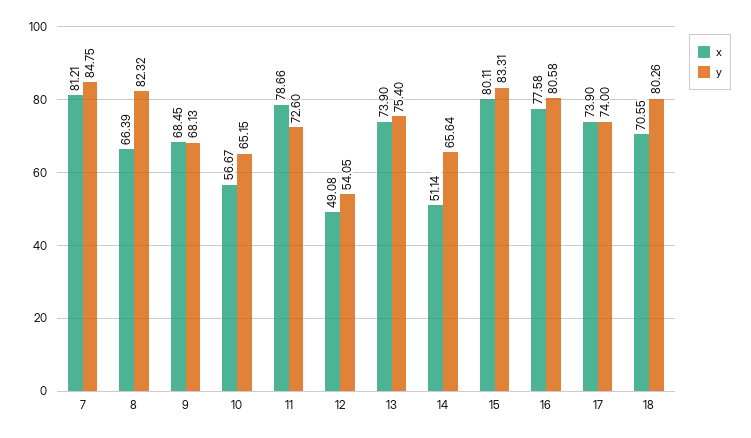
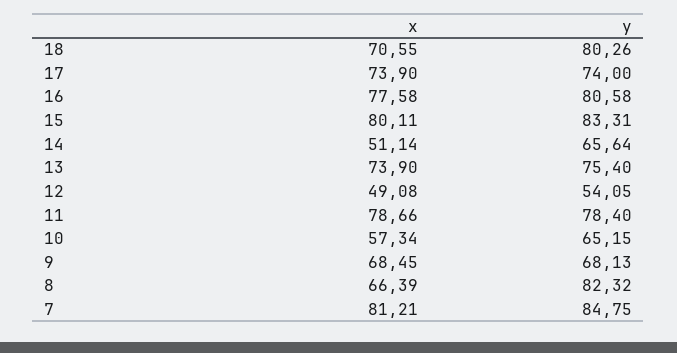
x, 10: 56.67 -> 57.34
y, 11: 72.6 -> 78.4

